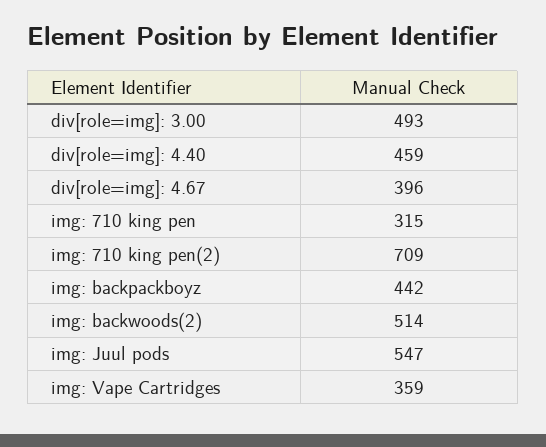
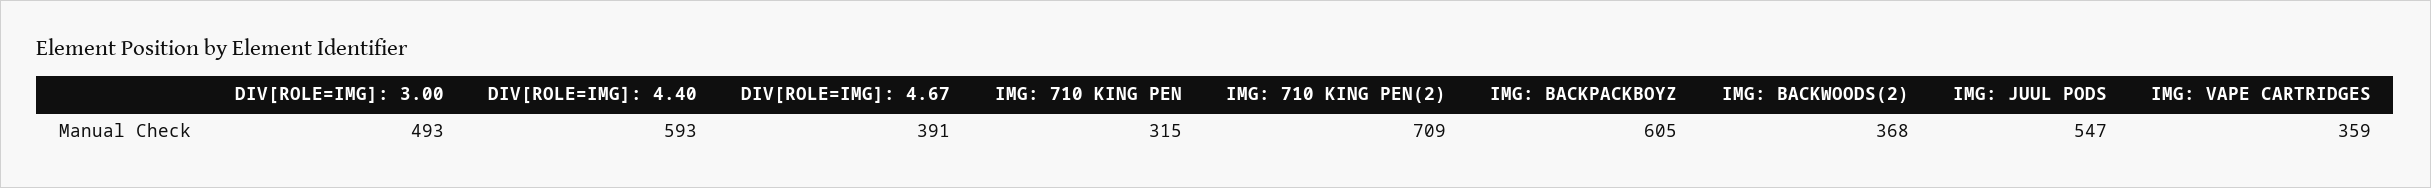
div[role=img]: 4.40: 459 -> 593
div[role=img]: 4.67: 396 -> 391
img: backpackboyz: 442 -> 605
img: backwoods(2): 514 -> 368

